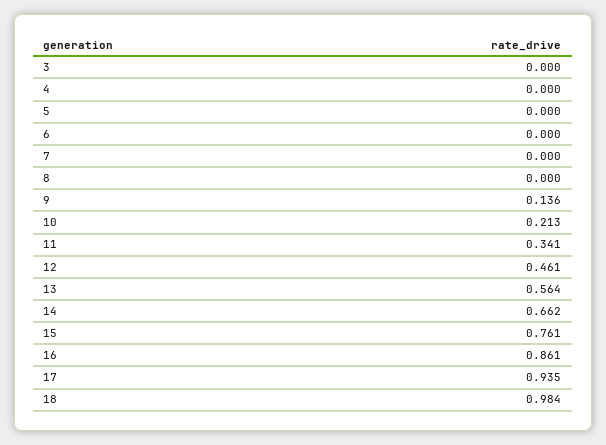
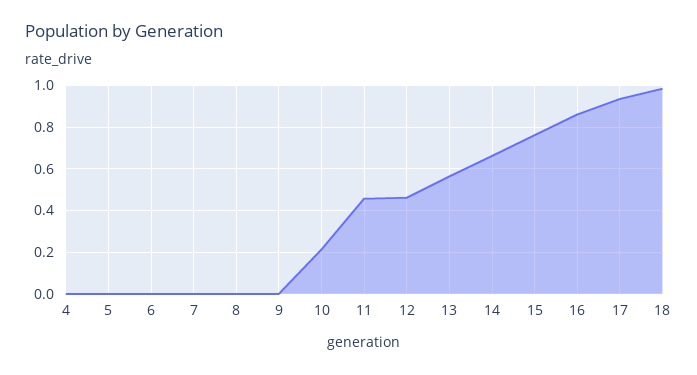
3: 0 -> none
9: 0.136 -> 0
11: 0.341 -> 0.45

